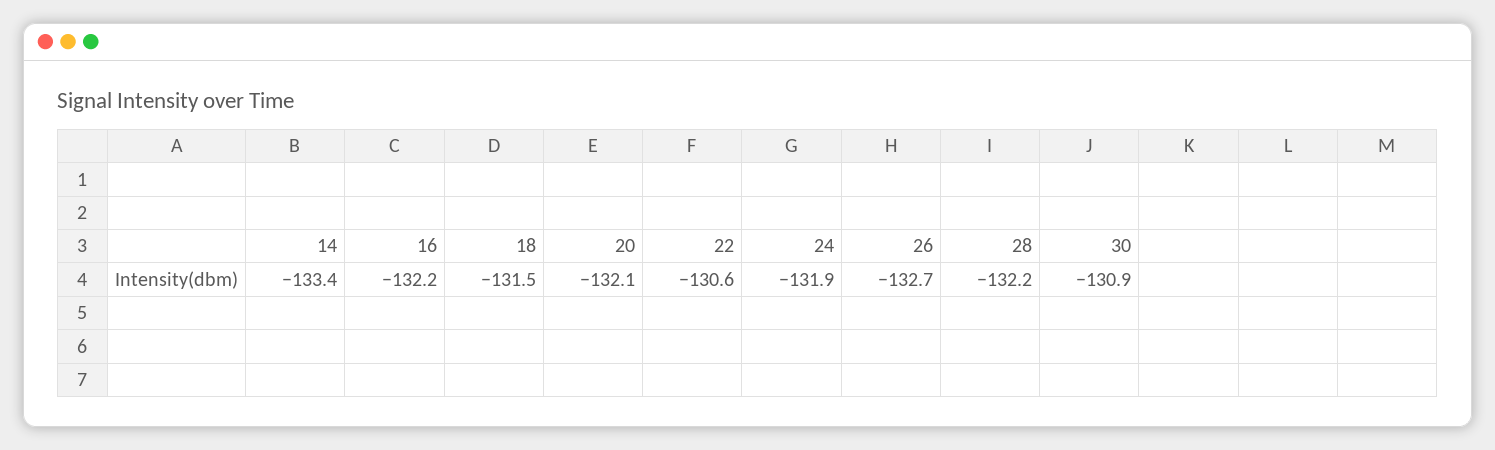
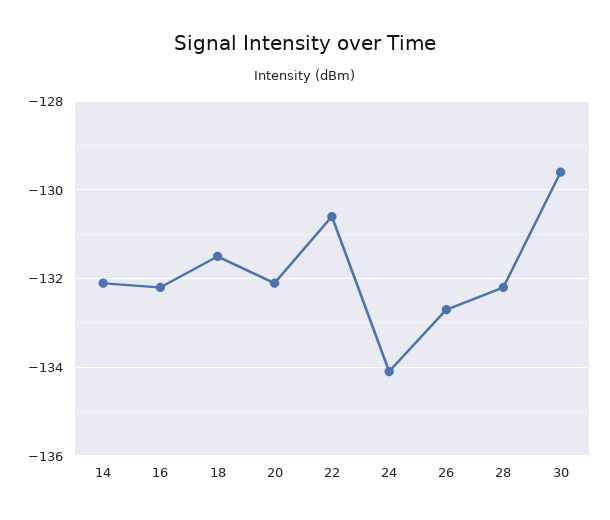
14: -133.4 -> -132
24: -131.9 -> -134
30: -130.9 -> -129.5

